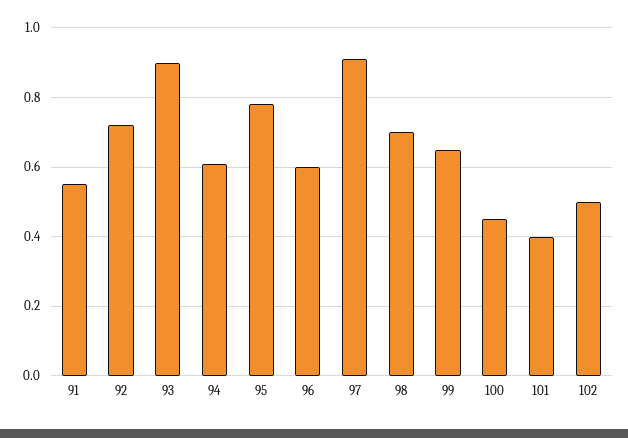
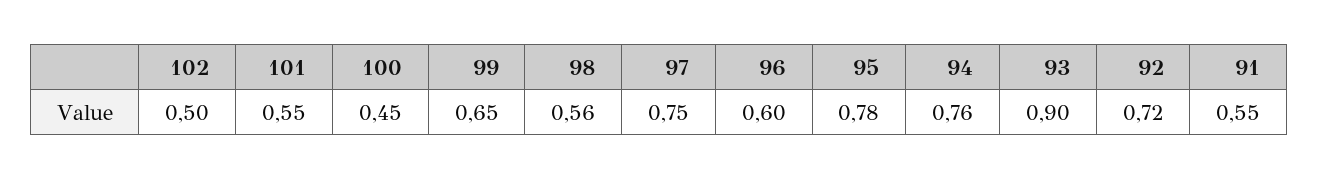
94: 0.6 -> 0.76
97: 0.9 -> 0.75
98: 0.7 -> 0.56
101: 0.4 -> 0.55

